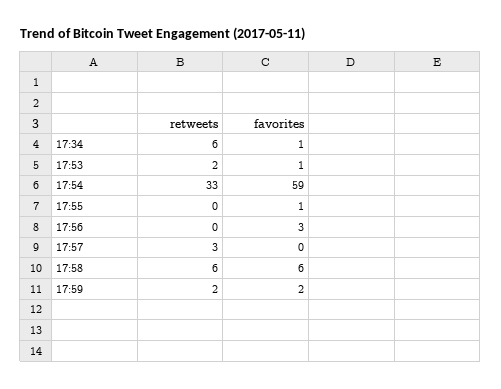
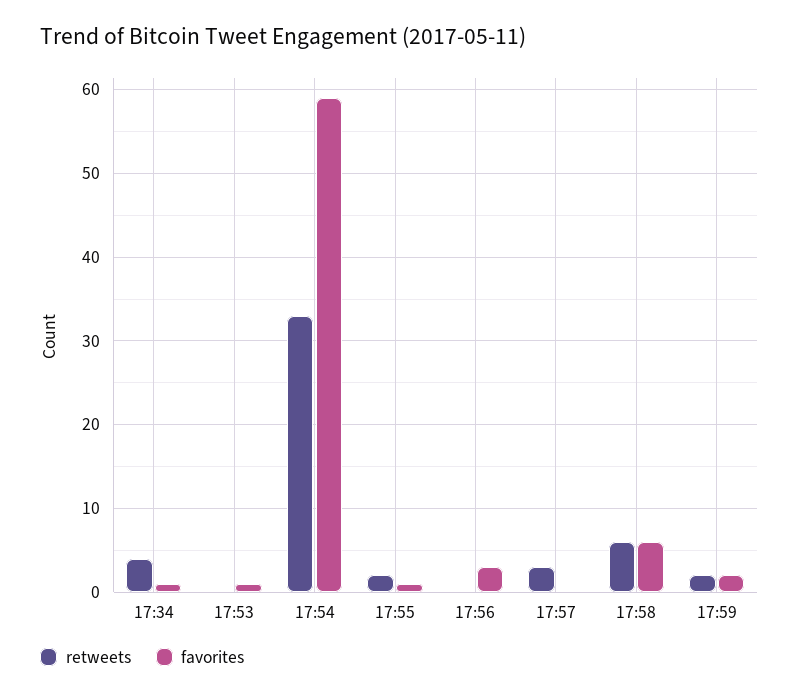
retweets, 17:34: 6 -> 4
retweets, 17:53: 2 -> 0
retweets, 17:55: 0 -> 2

